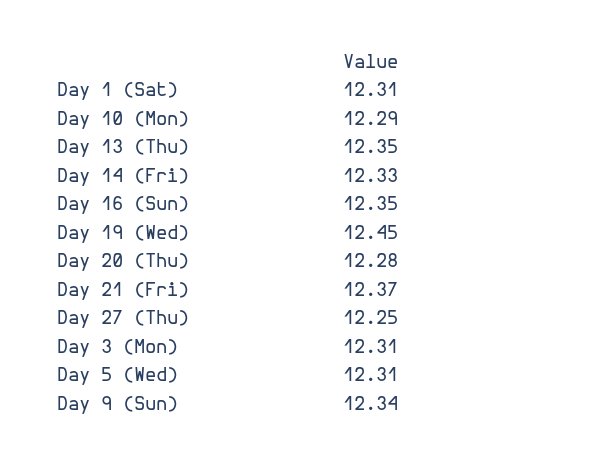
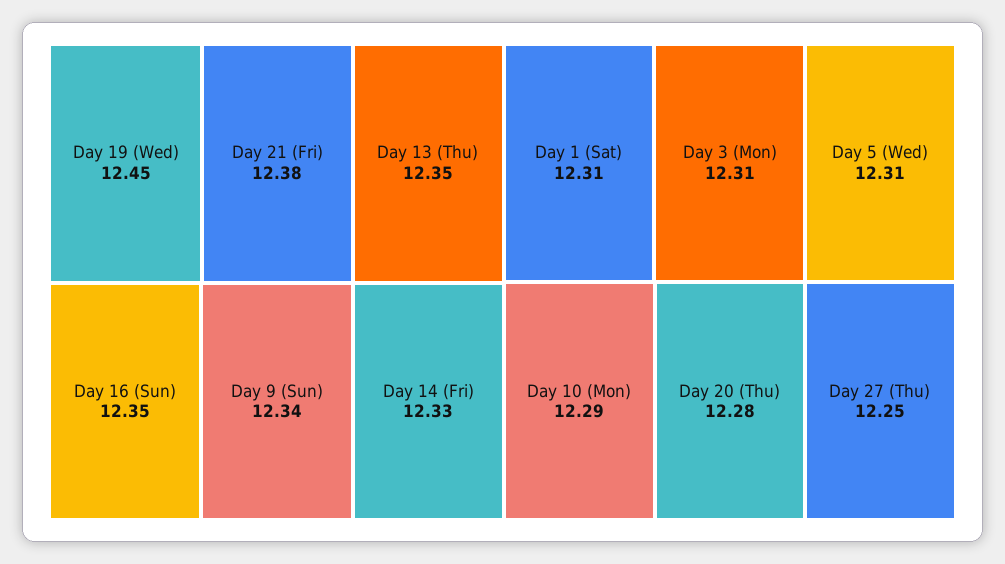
Day 21 (Fri): 12.37 -> 12.38

